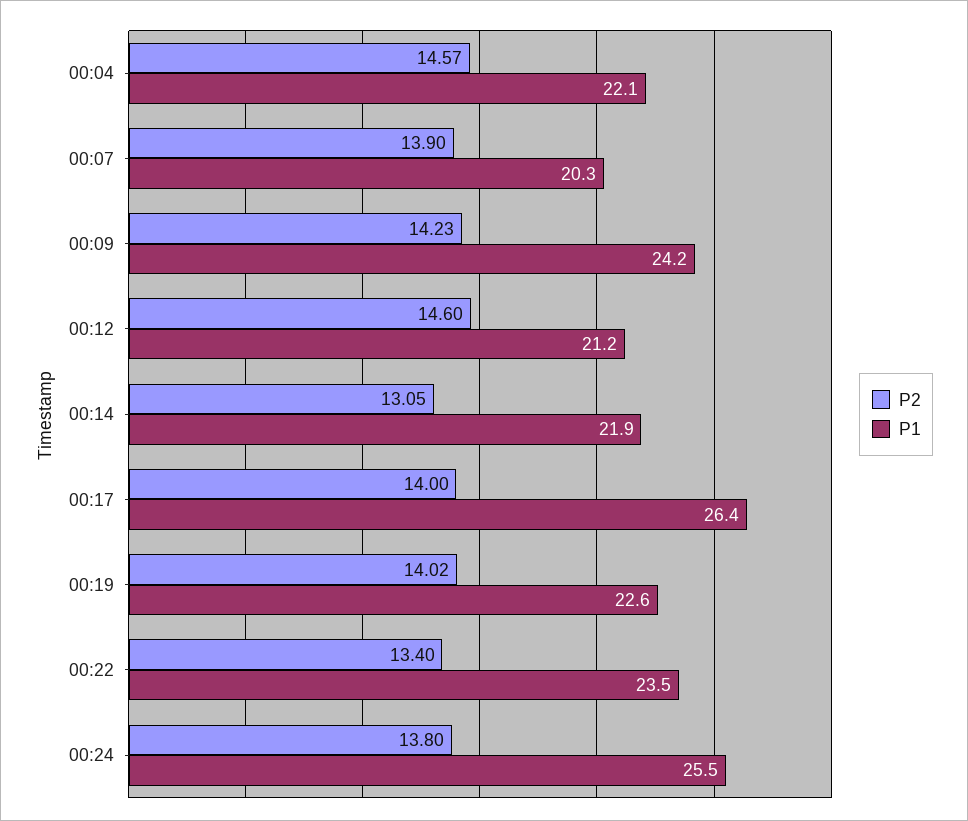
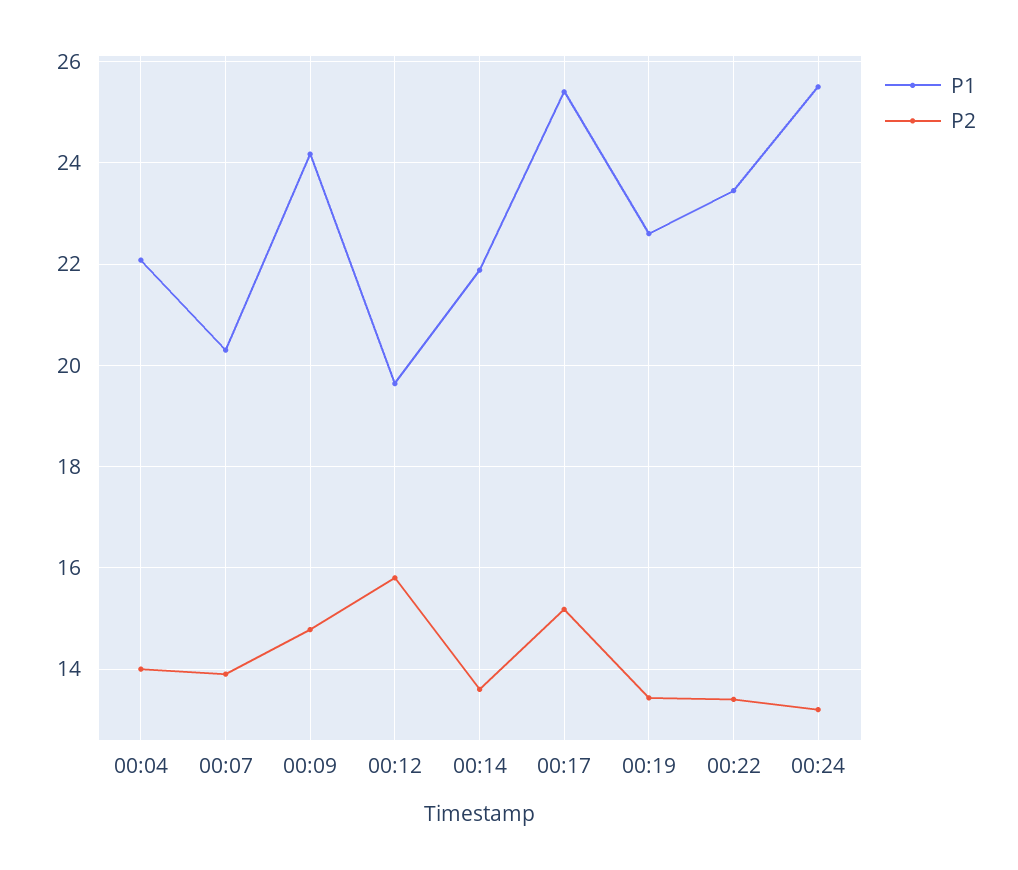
P2, 00:04: 14.57 -> 14
P2, 00:09: 14.23 -> 14.8
P2, 00:12: 14.6 -> 15.8
P1, 00:12: 21.2 -> 19.6
P2, 00:14: 13.05 -> 13.6
P2, 00:17: 14 -> 15.2
P1, 00:17: 26.4 -> 25.4
P2, 00:19: 14.02 -> 13.4
P2, 00:24: 13.8 -> 13.2

